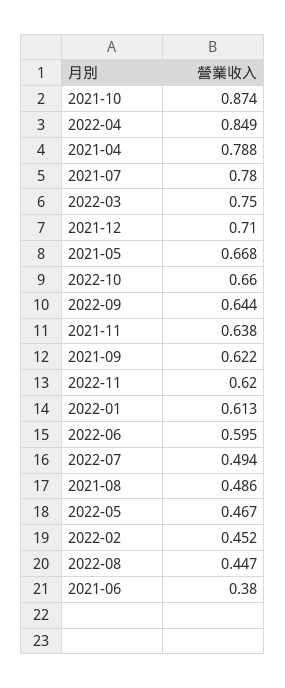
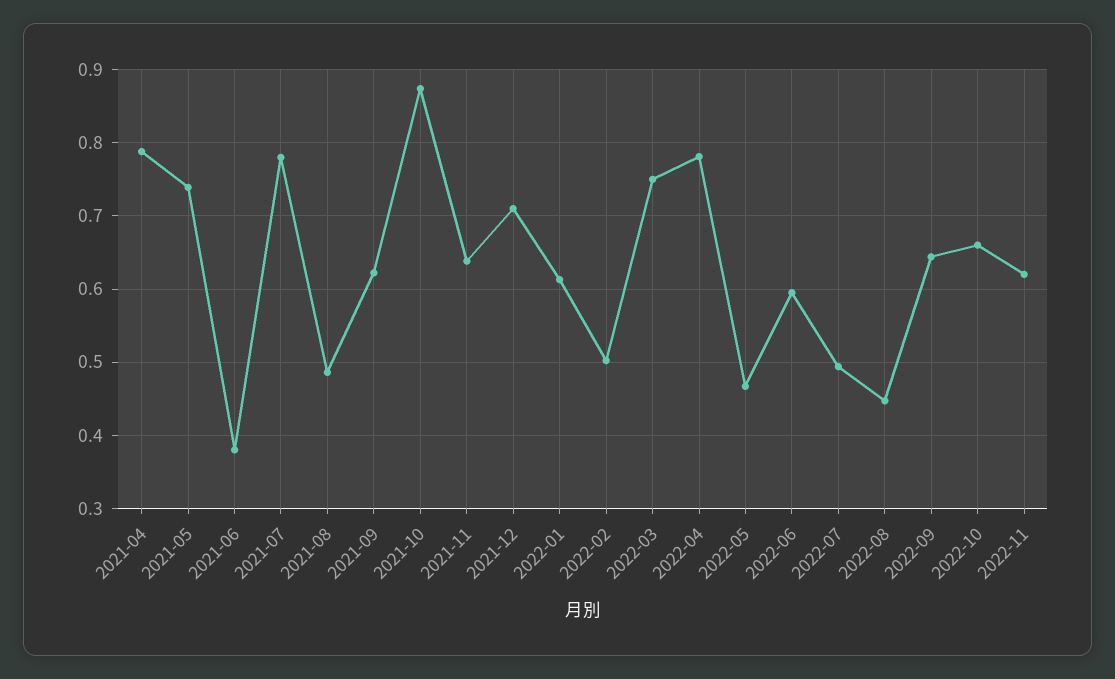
2022-04: 0.849 -> 0.78
2021-05: 0.668 -> 0.74
2022-02: 0.452 -> 0.5

